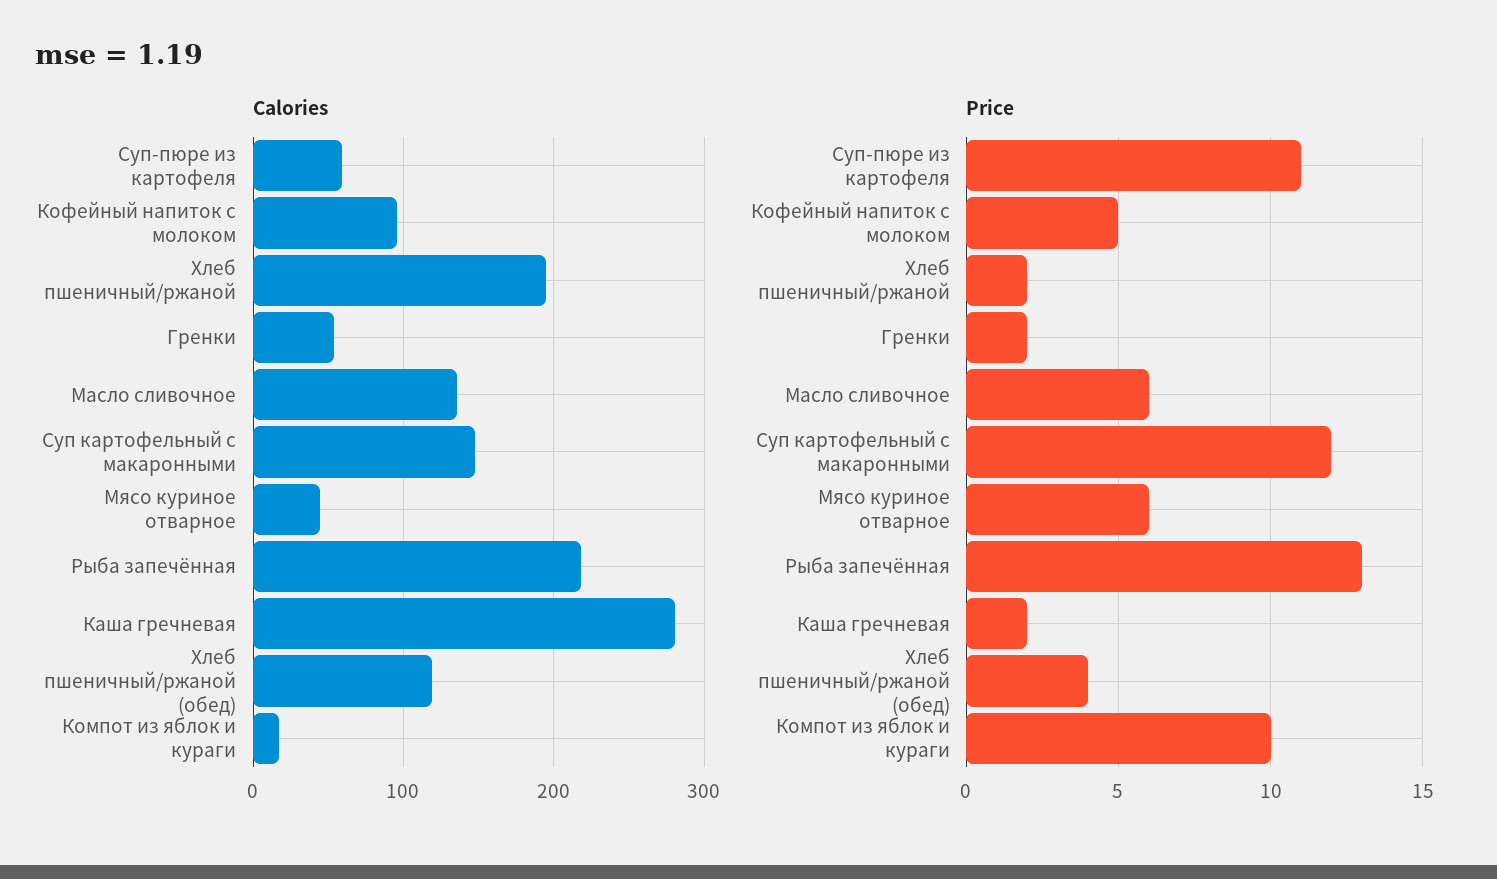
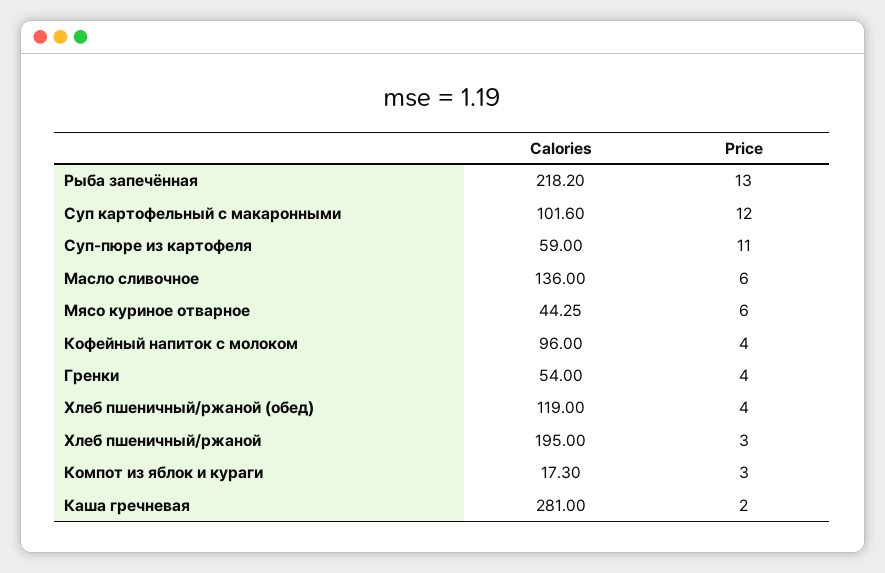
Calories, Суп картофельный с макаронными: 150 -> 101.6
Price, Кофейный напиток с молоком: 5 -> 4
Price, Хлеб пшеничный/ржаной: 2 -> 3
Price, Гренки: 2 -> 4
Price, Компот из яблок и кураги: 10 -> 3

